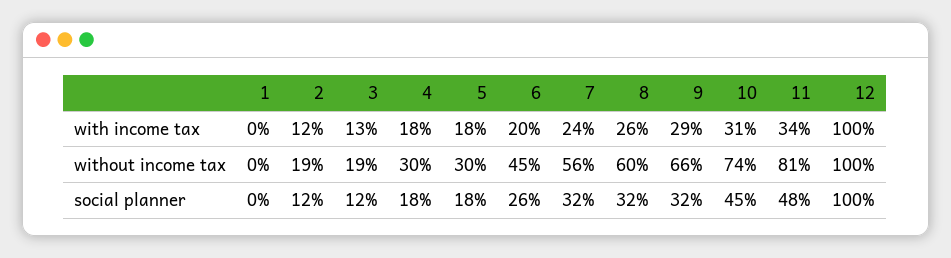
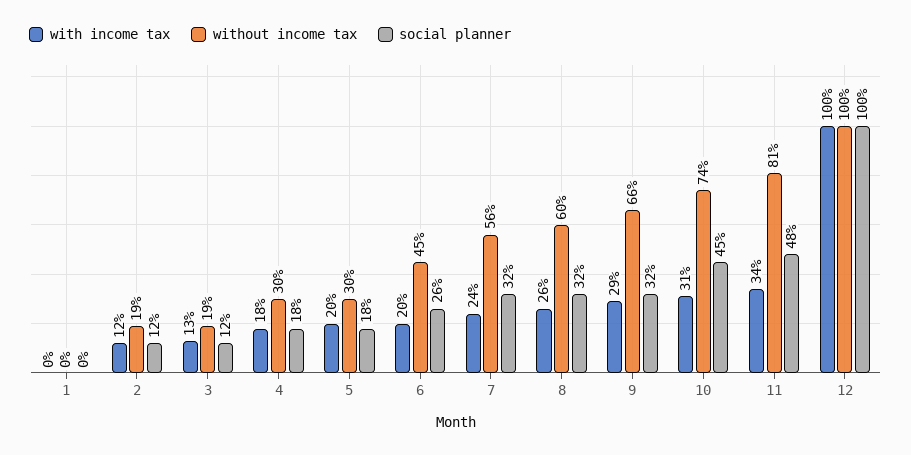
with income tax, 5: 18 -> 20

